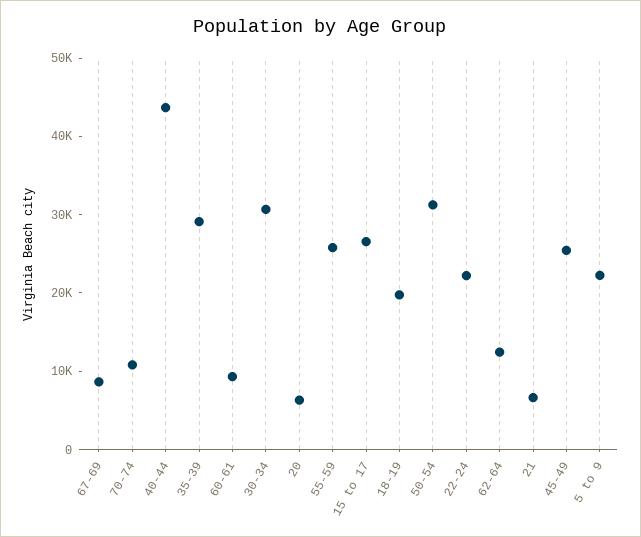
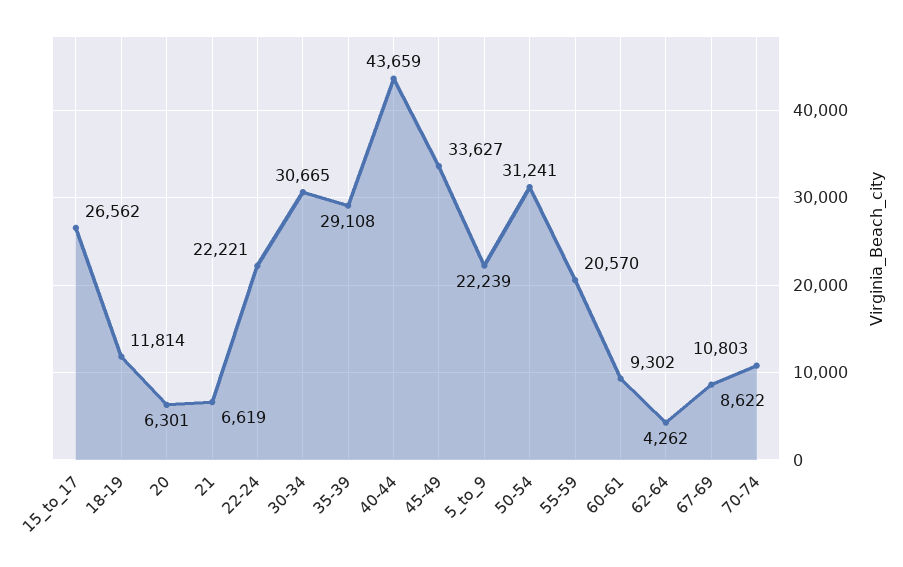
55-59: 26000 -> 20570
18-19: 20000 -> 11814
62-64: 12000 -> 4262
45-49: 26000 -> 33627

